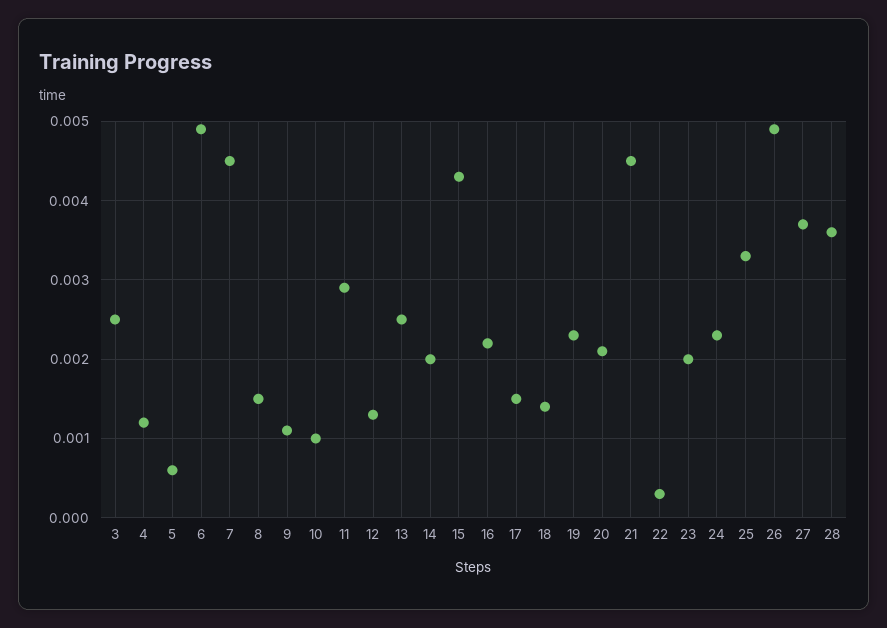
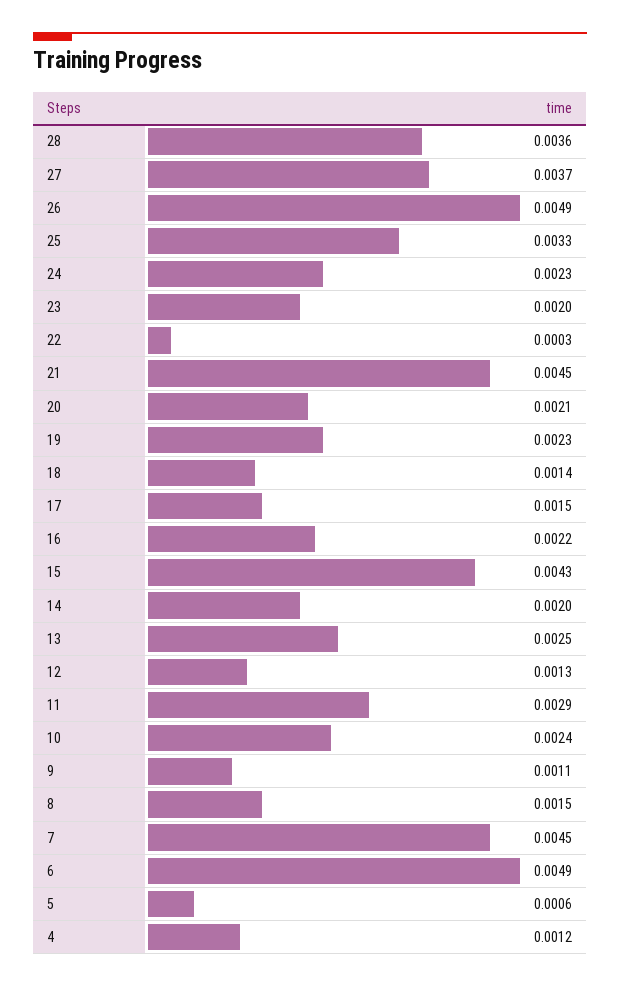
3: 0.0025 -> none
10: 0.001 -> 0.0024

